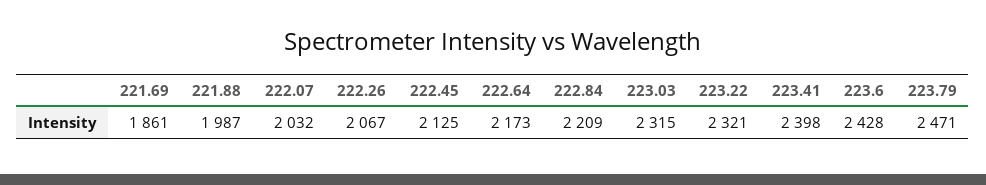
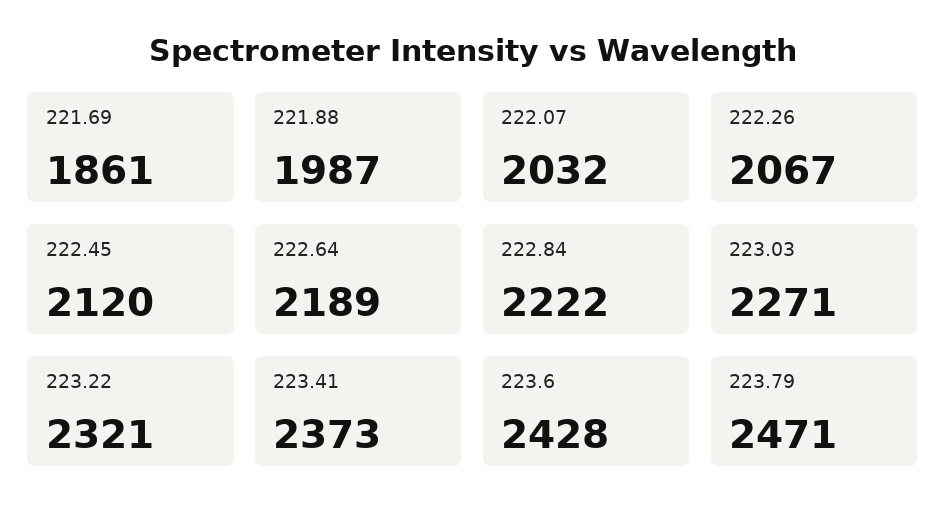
222.45: 2125 -> 2120
222.64: 2173 -> 2189
222.84: 2209 -> 2222
223.03: 2315 -> 2271
223.41: 2398 -> 2373

